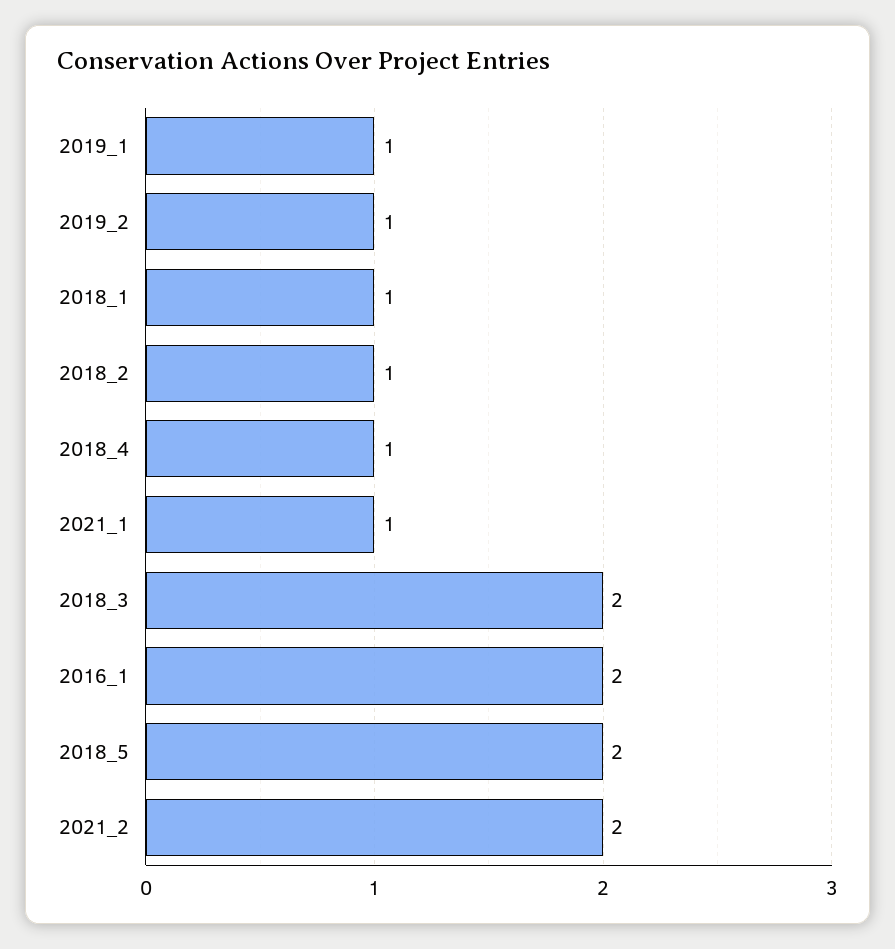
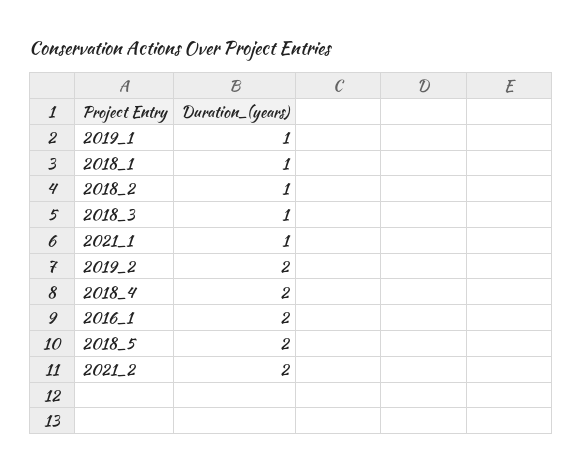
2019_2: 1 -> 2
2018_4: 1 -> 2
2018_3: 2 -> 1

